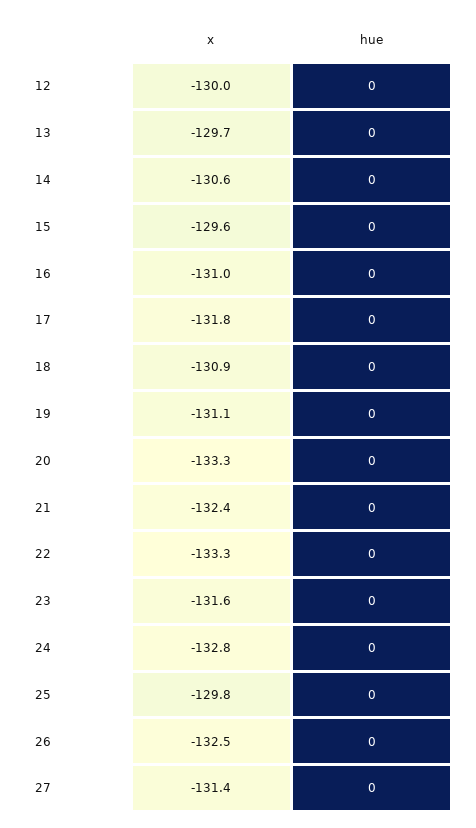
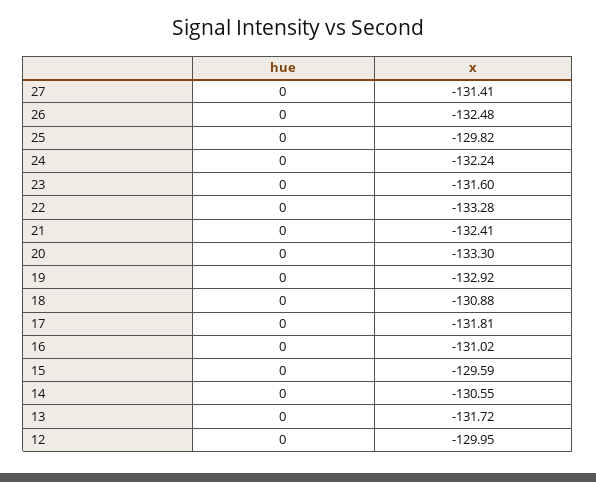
x, 13: -129.7 -> -131.72
x, 19: -131.1 -> -132.92
x, 24: -132.8 -> -132.24

